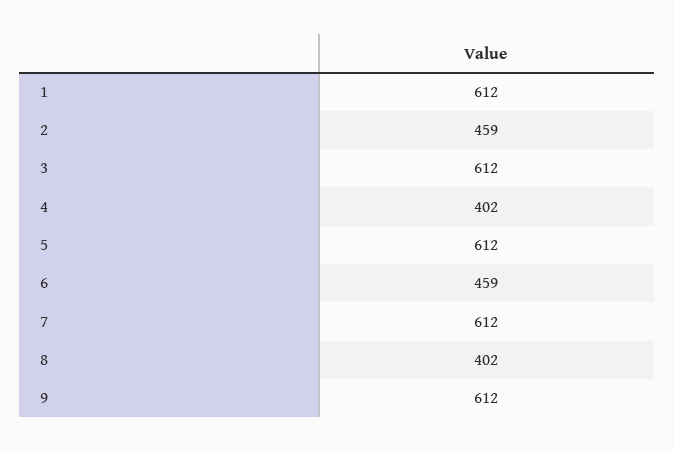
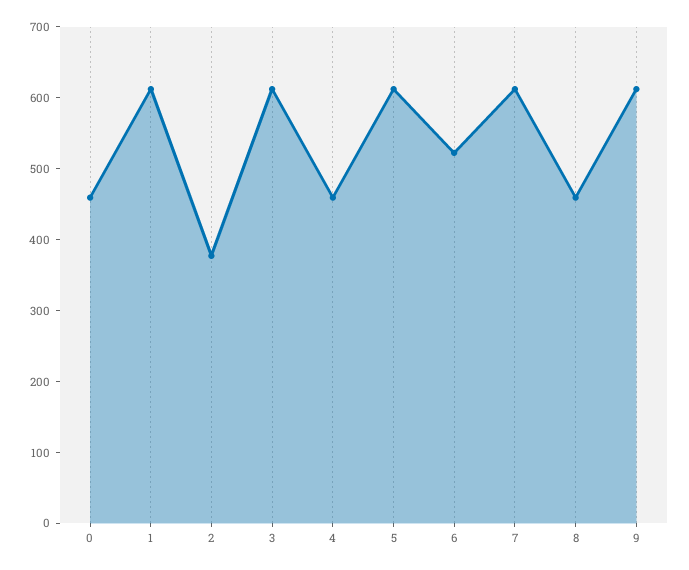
2: 459 -> 380
4: 402 -> 460
6: 459 -> 520
8: 402 -> 460
0: none -> 460

